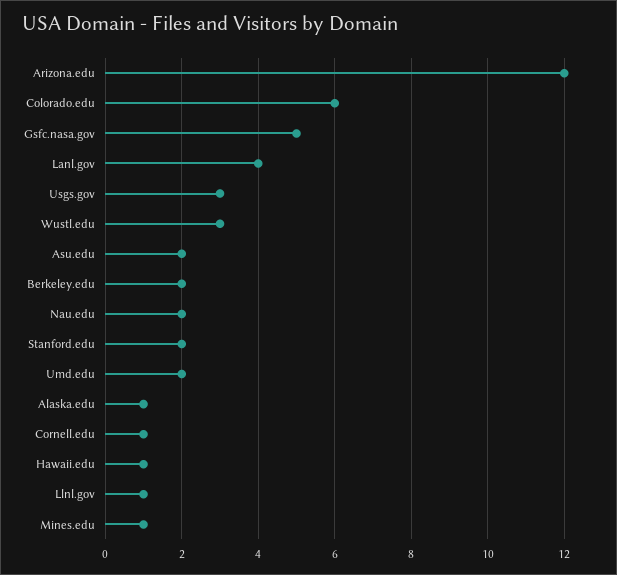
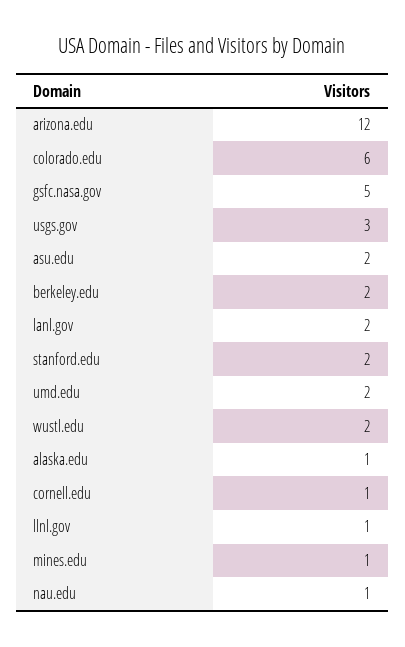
Lanl.gov: 4 -> 2
Wustl.edu: 3 -> 2
Nau.edu: 2 -> 1
Hawaii.edu: 1 -> none

